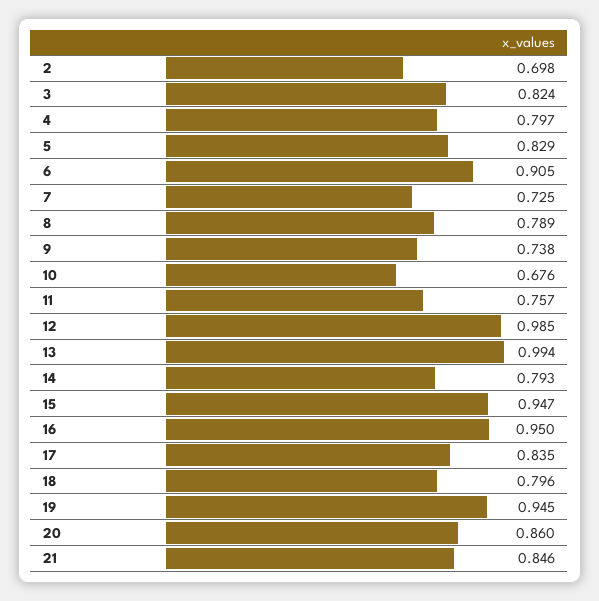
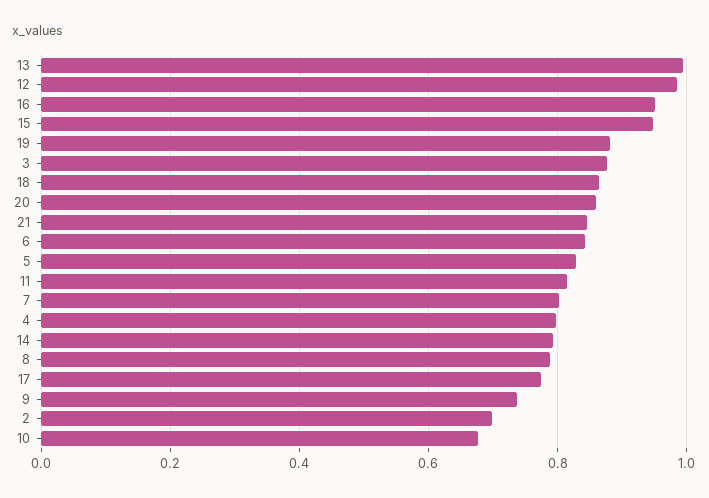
3: 0.824 -> 0.88
6: 0.905 -> 0.84
7: 0.725 -> 0.8
11: 0.757 -> 0.82
17: 0.835 -> 0.78
18: 0.796 -> 0.86
19: 0.945 -> 0.88

